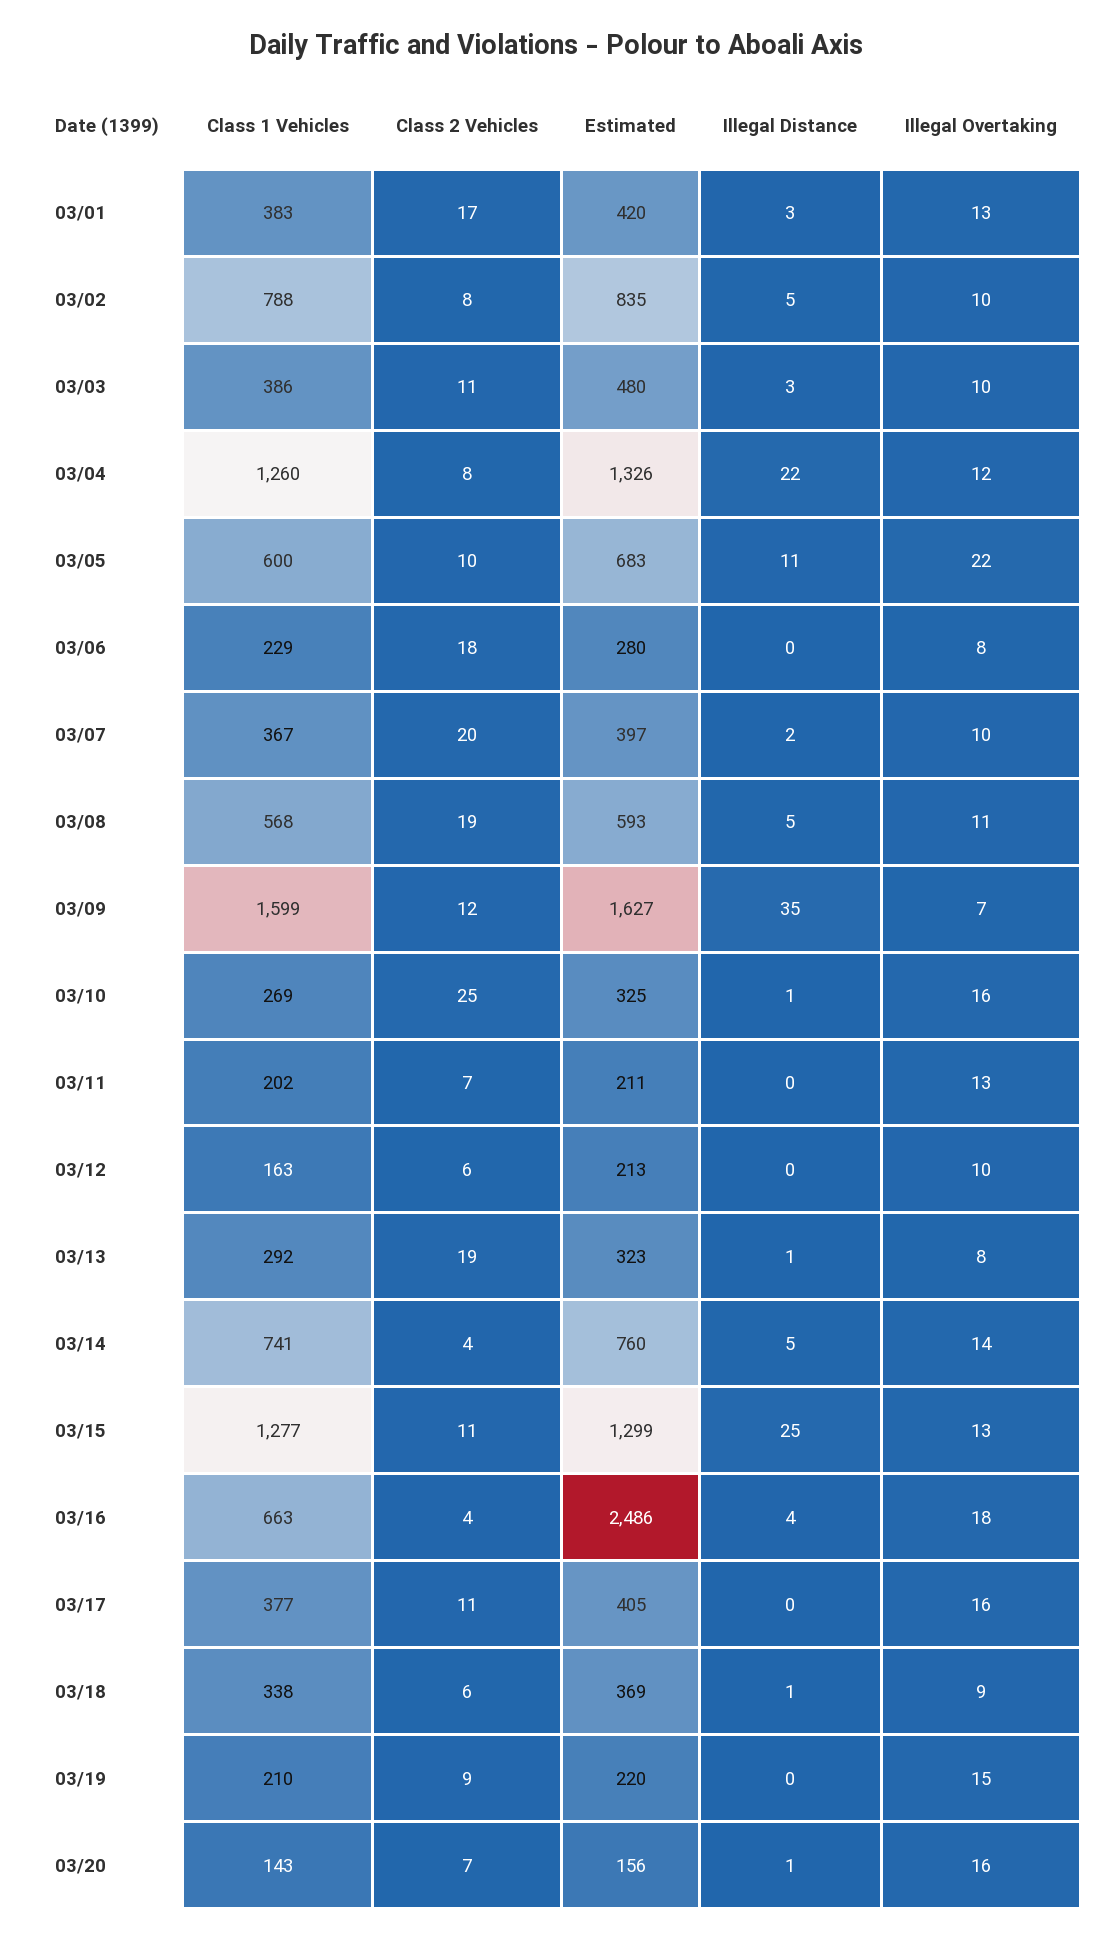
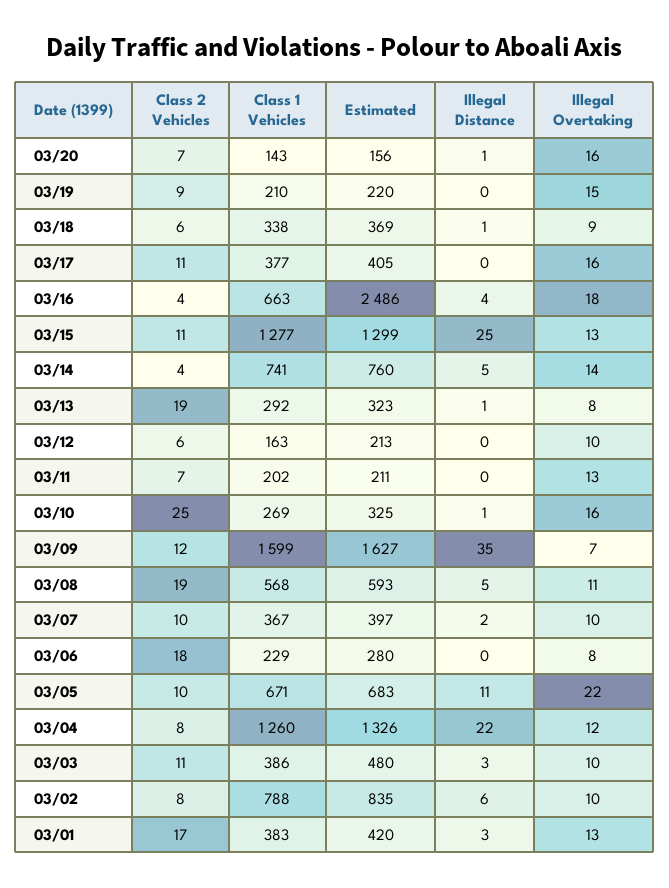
Illegal Distance, 03/02: 5 -> 6
Class 1 Vehicles, 03/05: 600 -> 671
Class 2 Vehicles, 03/07: 20 -> 10

